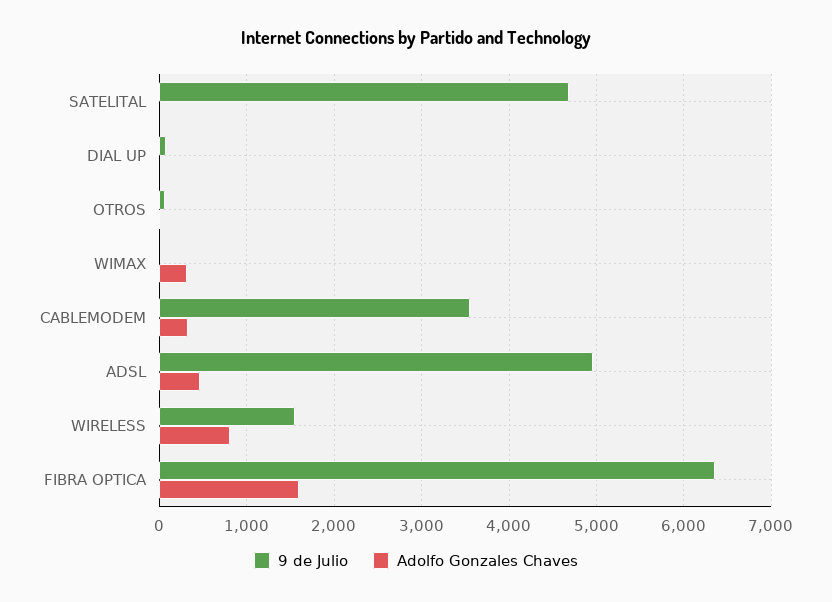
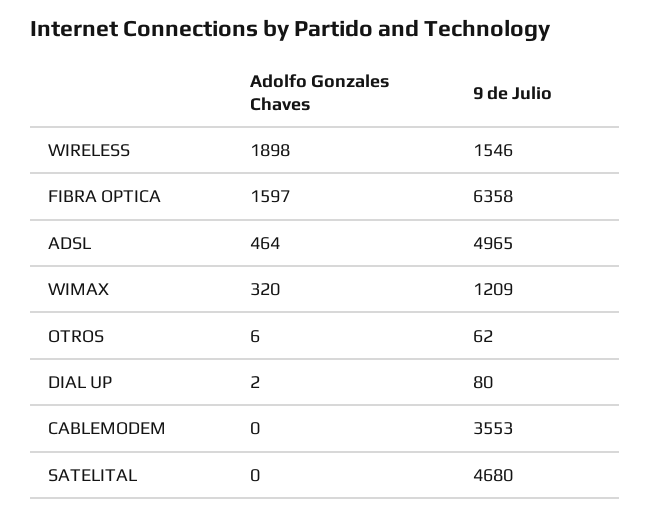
9 de Julio, WIMAX: 0 -> 1209
Adolfo Gonzales Chaves, CABLEMODEM: 300 -> 0
Adolfo Gonzales Chaves, WIRELESS: 800 -> 1898

